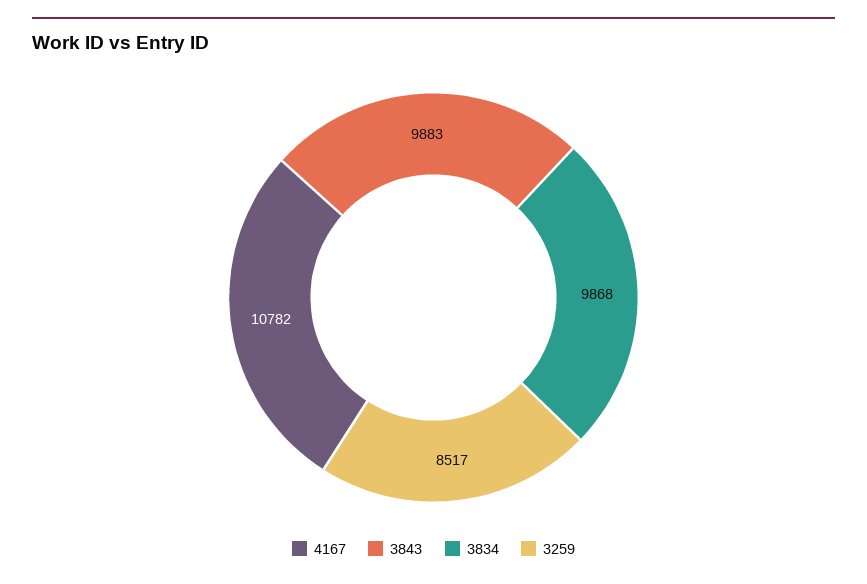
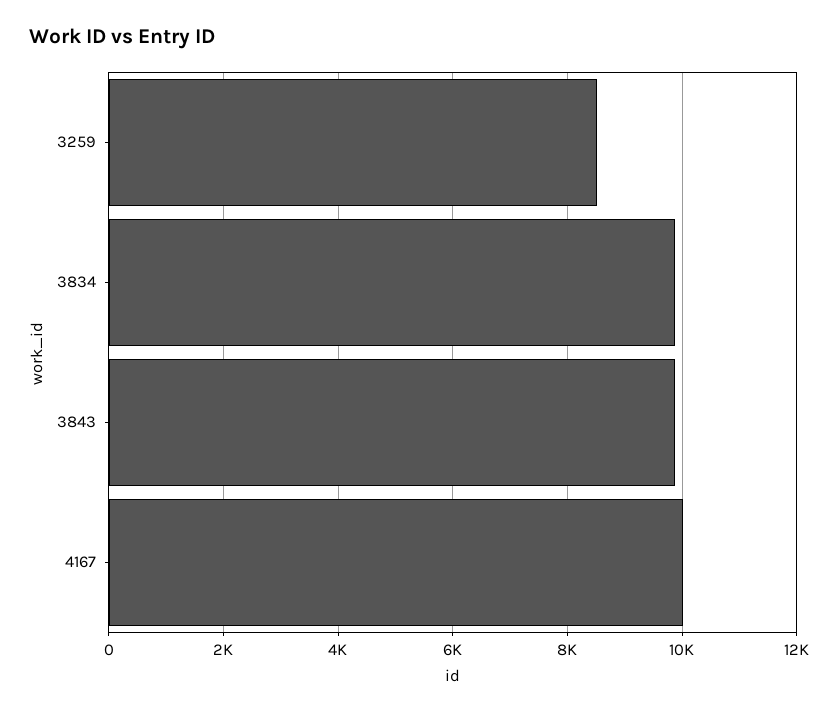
4167: 10782 -> 10000

